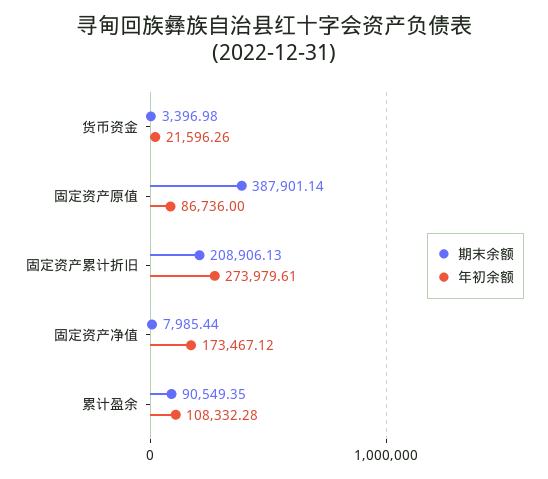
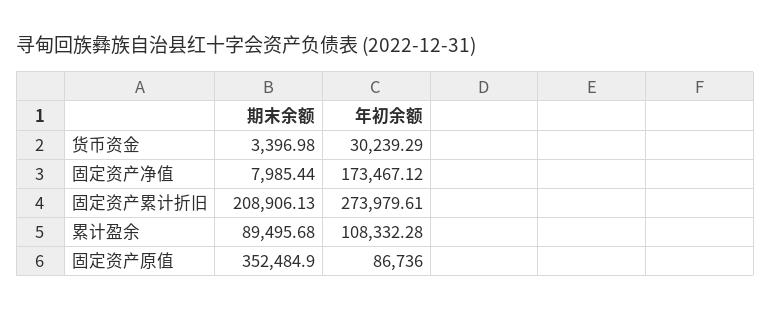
年初余额, 货币资金: 21596.26 -> 30239.29
期末余额, 固定资产原值: 387901.14 -> 352484.9
期末余额, 累计盈余: 90549.35 -> 89495.68

